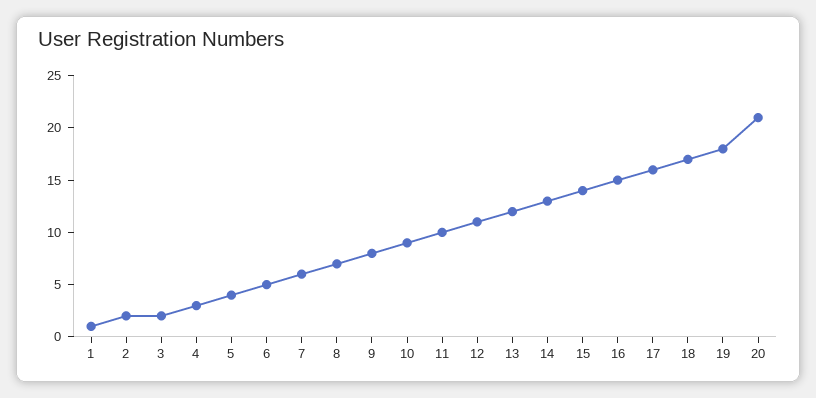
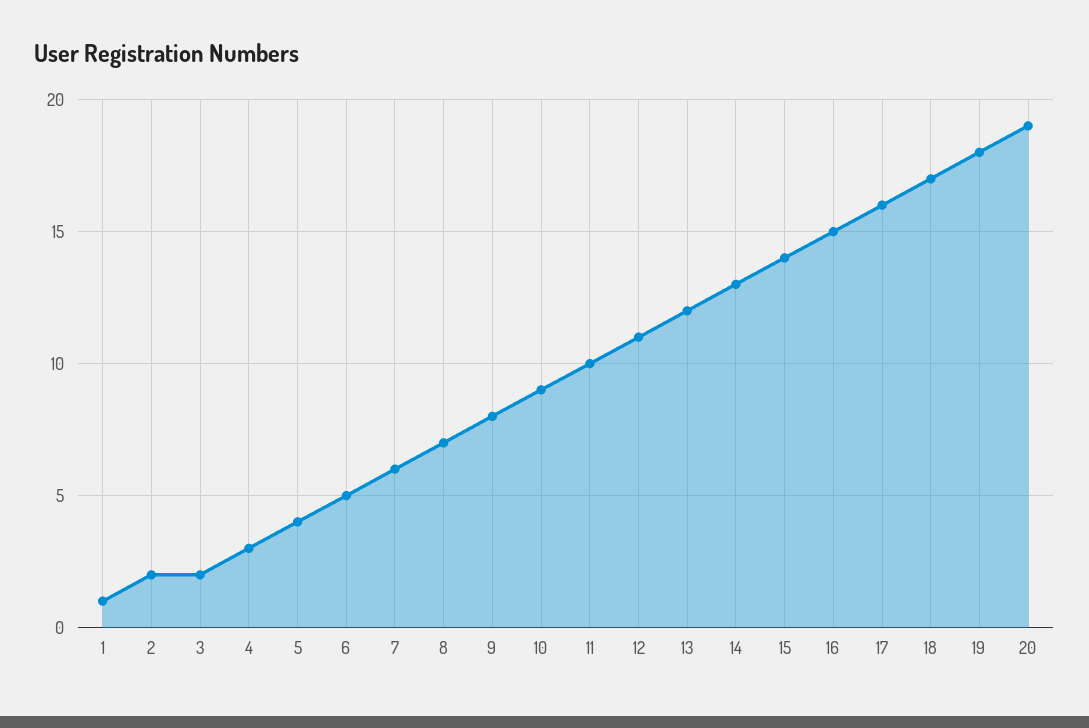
20: 21 -> 19

